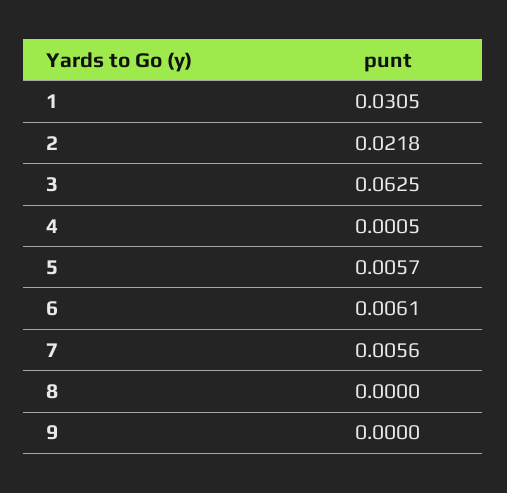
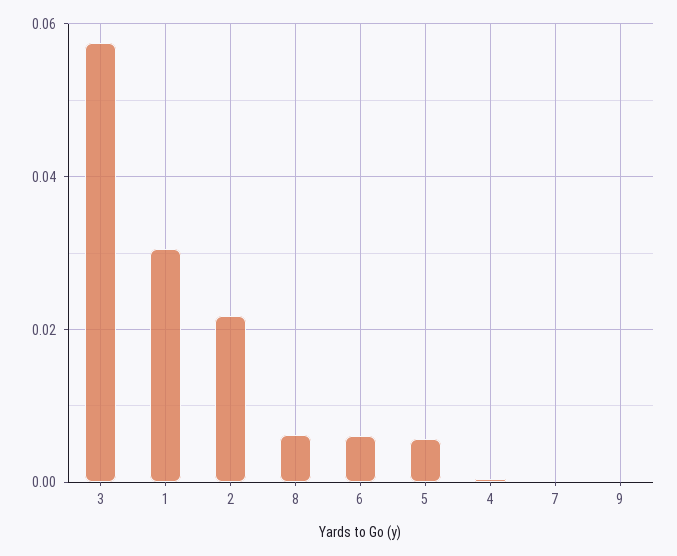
3: 0.0625 -> 0.058
7: 0.0056 -> 0
8: 0 -> 0.006

